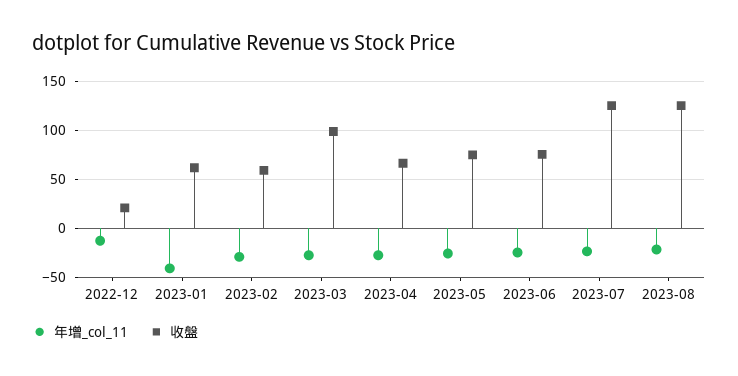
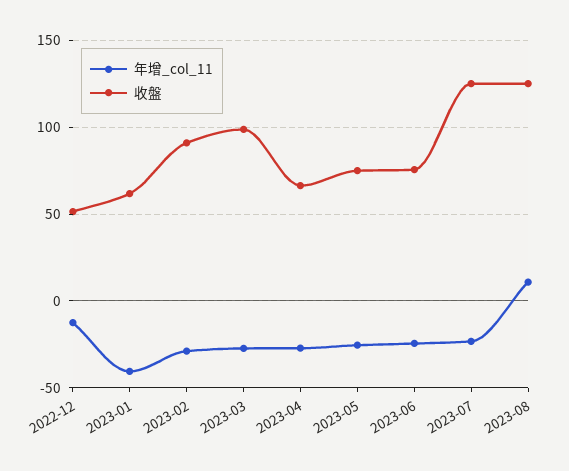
收盤, 2022-12: 20 -> 50
收盤, 2023-02: 60 -> 90
年增_col_11, 2023-08: -20 -> 10

